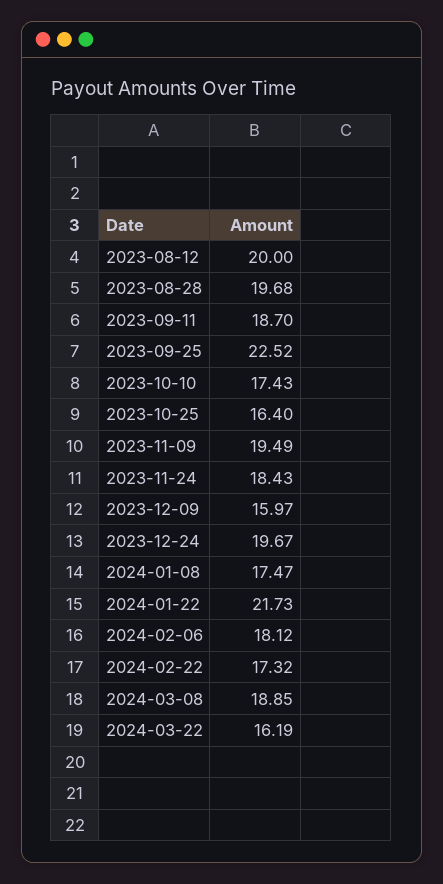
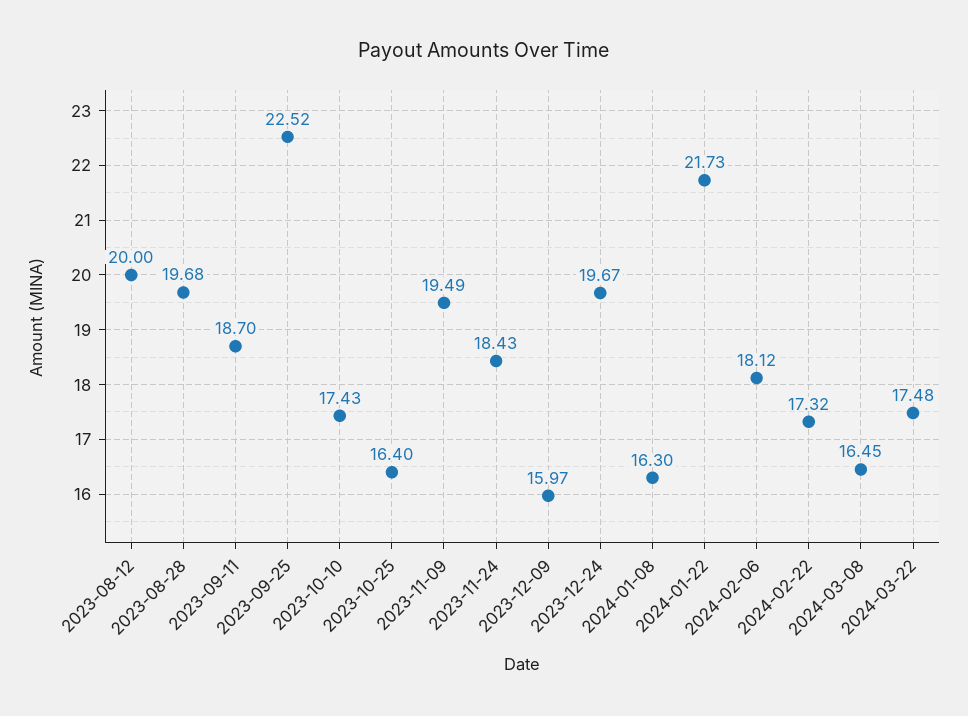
2024-01-08: 17.47 -> 16.3
2024-03-08: 18.85 -> 16.45
2024-03-22: 16.19 -> 17.48

